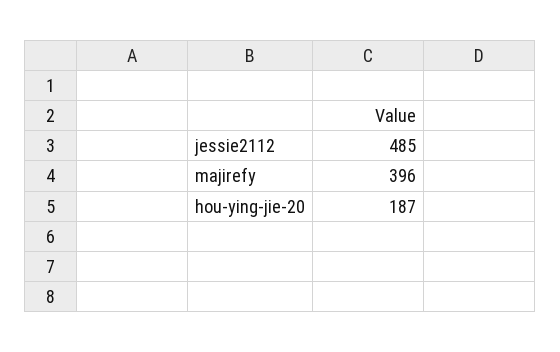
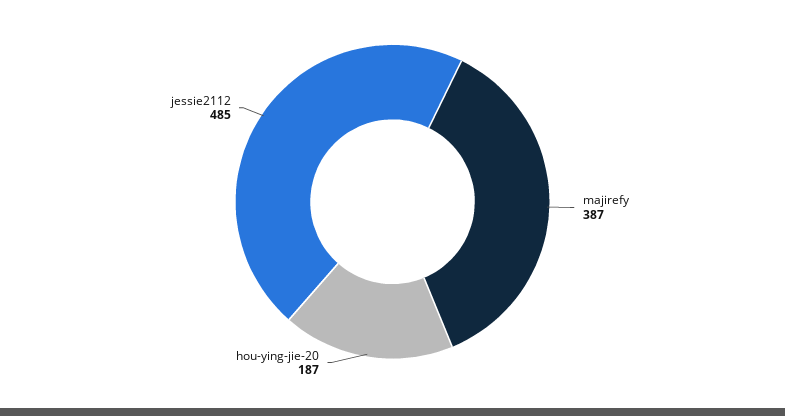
majirefy: 396 -> 387

